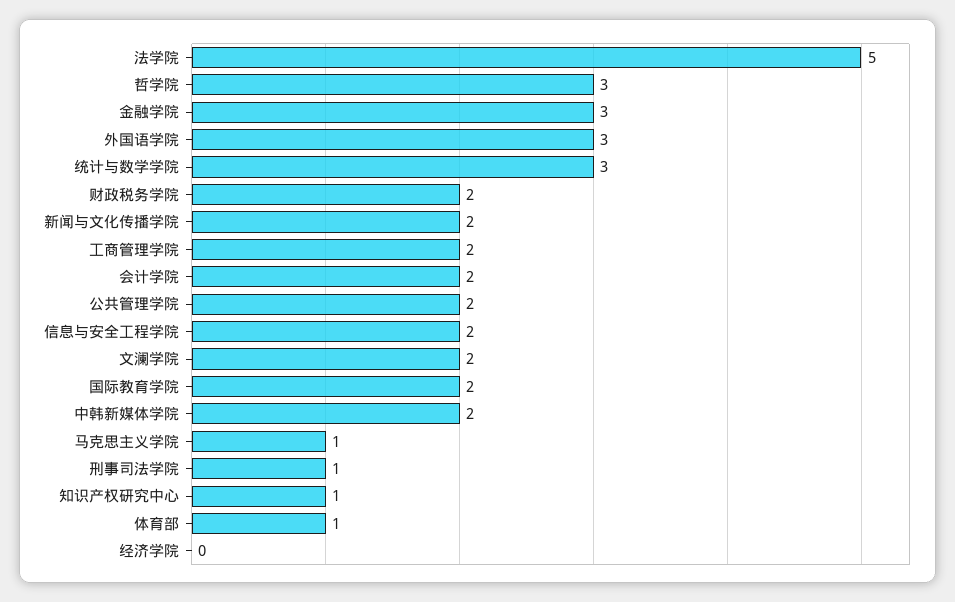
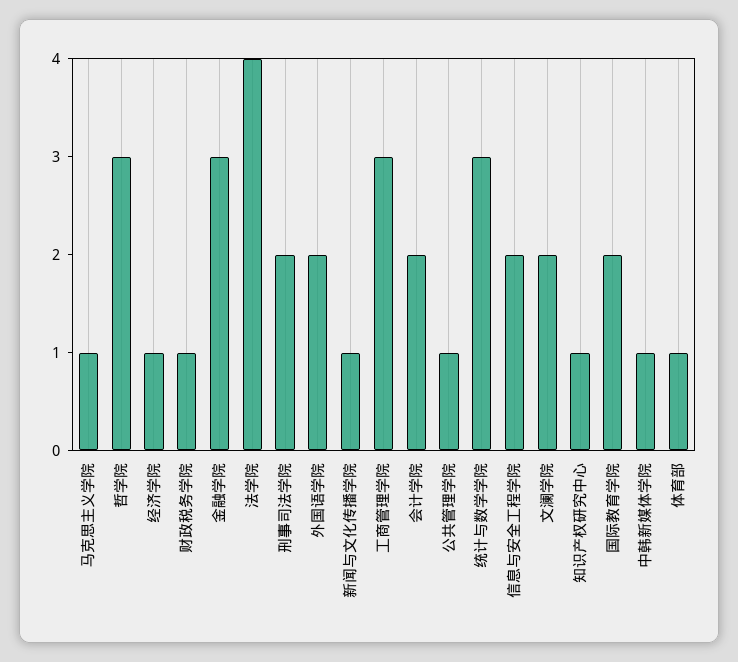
法学院: 5 -> 4
外国语学院: 3 -> 2
财政税务学院: 2 -> 1
新闻与文化传播学院: 2 -> 1
工商管理学院: 2 -> 3
公共管理学院: 2 -> 1
中韩新媒体学院: 2 -> 1
刑事司法学院: 1 -> 2
经济学院: 0 -> 1

